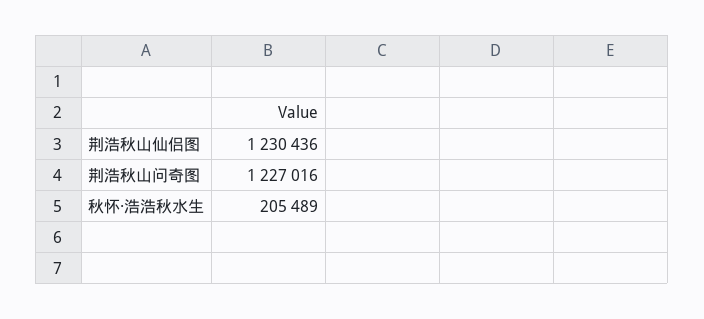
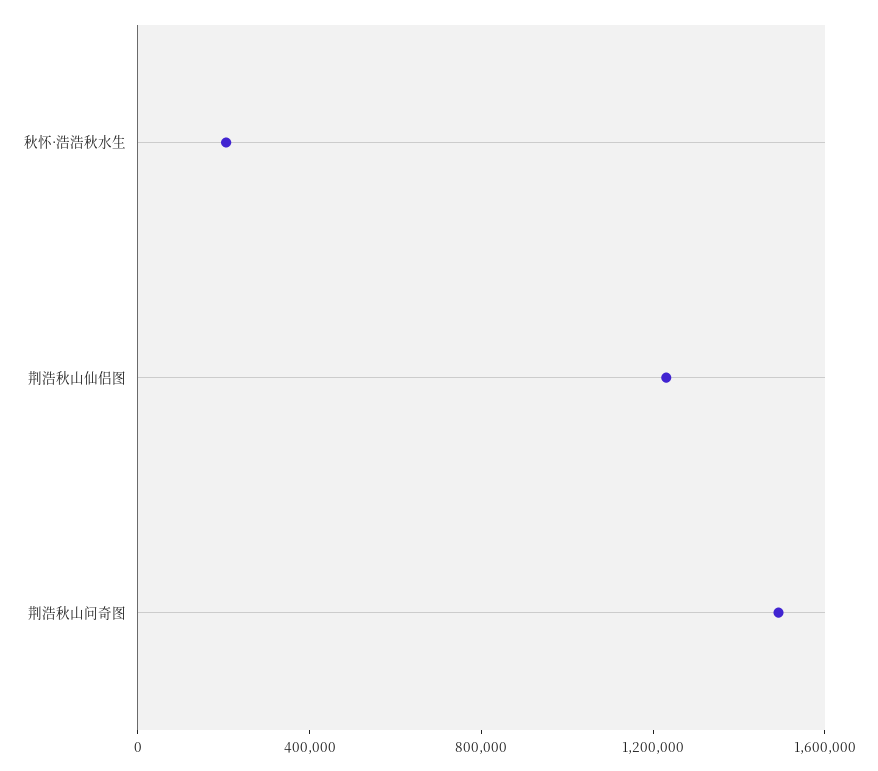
荆浩秋山问奇图: 1227016 -> 1500000

